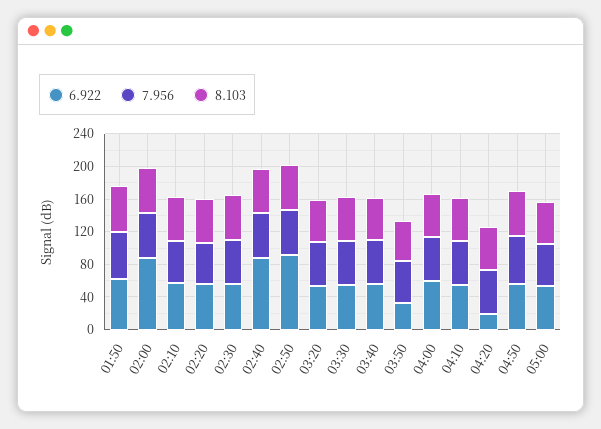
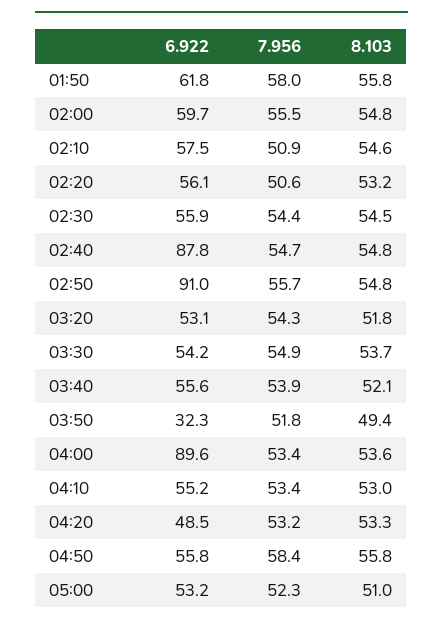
6.922, 02:00: 90 -> 59.7
6.922, 04:00: 60 -> 89.6
6.922, 04:20: 20 -> 48.5

